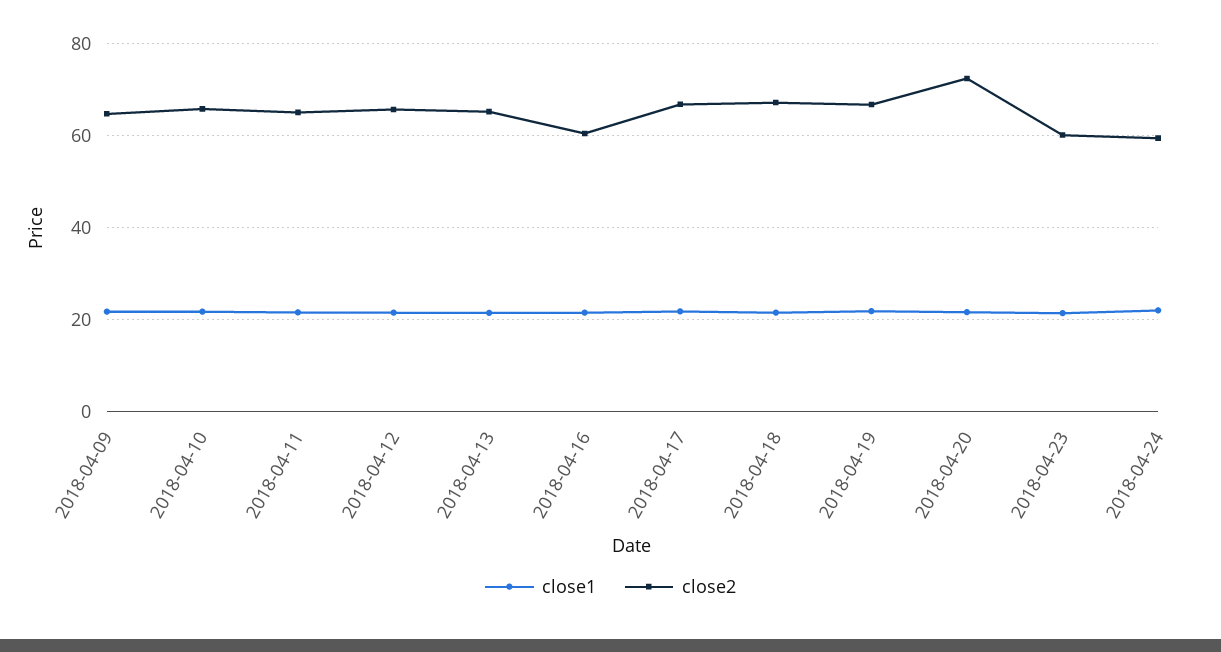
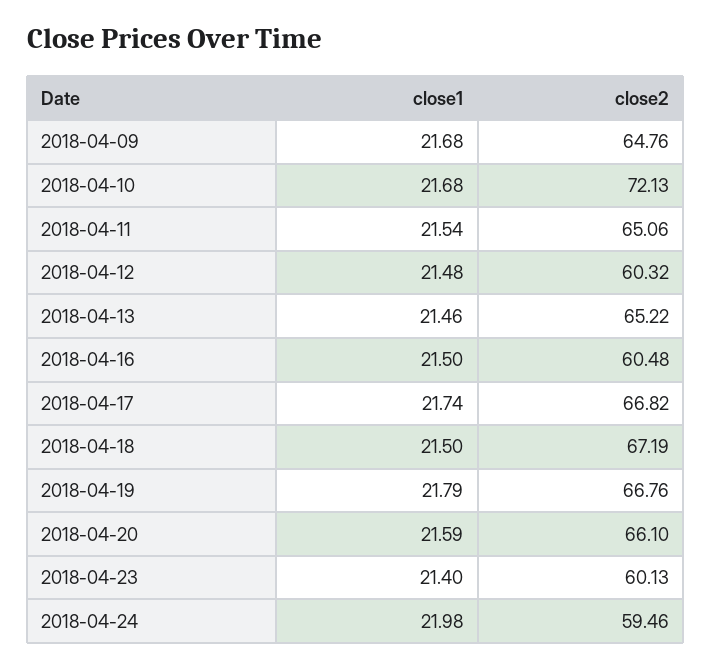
close2, 2018-04-10: 66 -> 72.13
close2, 2018-04-12: 66 -> 60.32
close2, 2018-04-20: 72 -> 66.1

